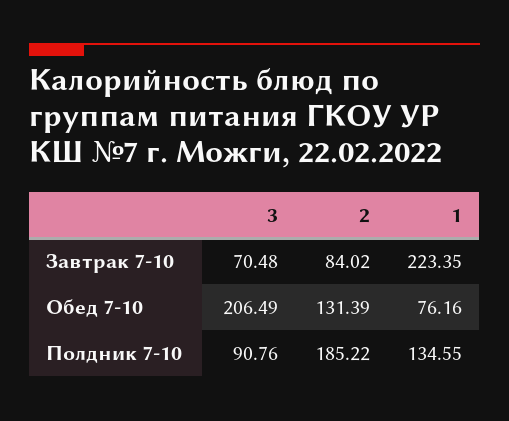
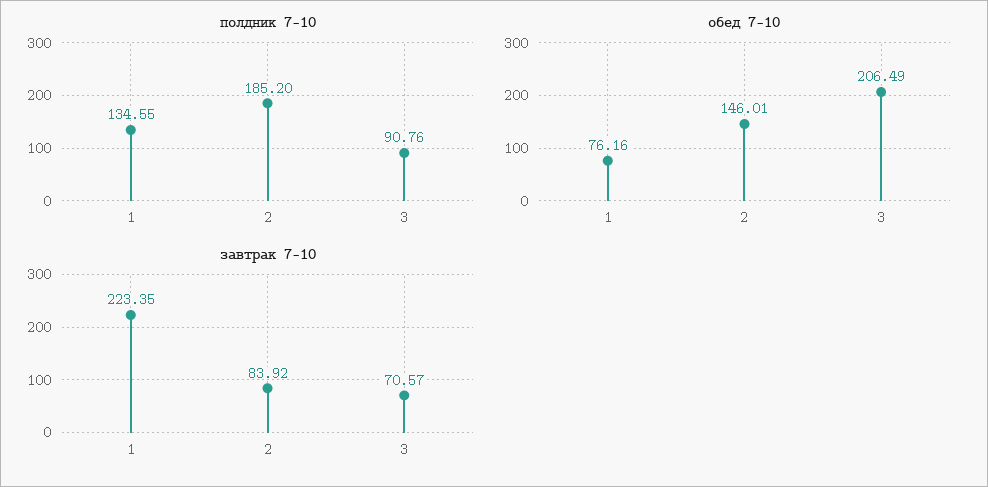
Завтрак 7-10, 3: 70.48 -> 70.57
Завтрак 7-10, 2: 84.02 -> 83.92
Обед 7-10, 2: 131.39 -> 146.01
Полдник 7-10, 2: 185.22 -> 185.2

